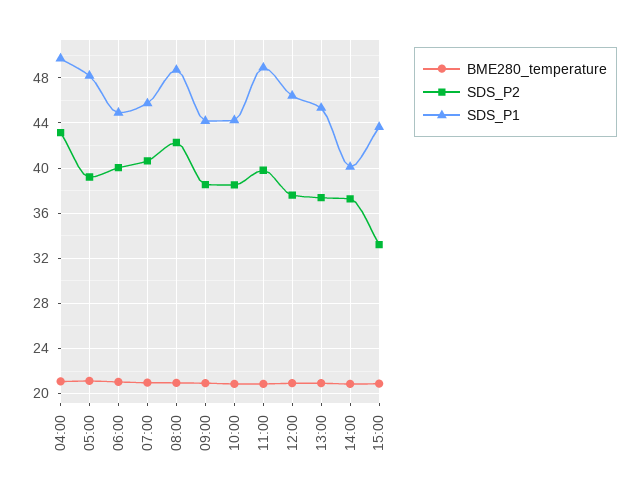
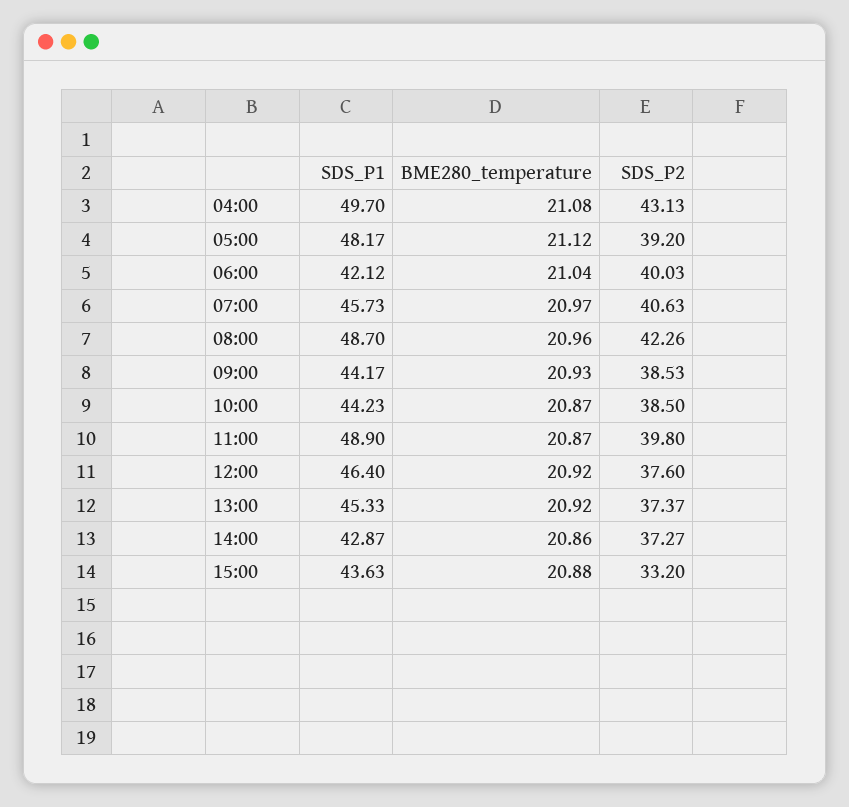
SDS_P1, 06:00: 45 -> 42.12
SDS_P1, 14:00: 40 -> 42.87

